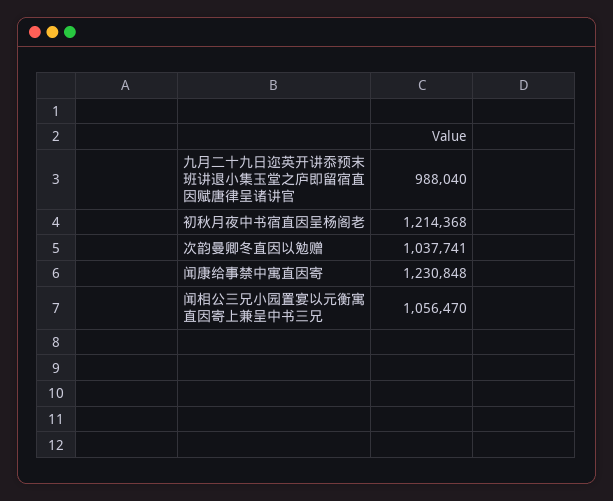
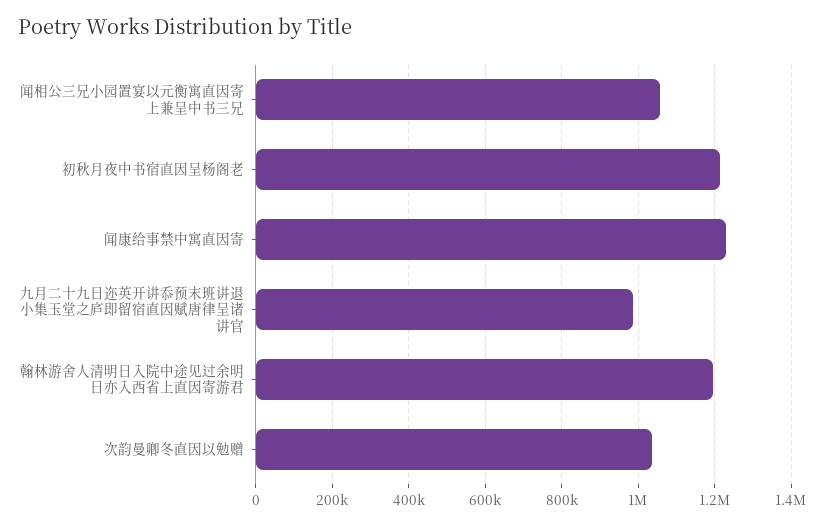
翰林游舍人清明日入院中途见过余明日亦入西省上直因寄游君: none -> 1200000

